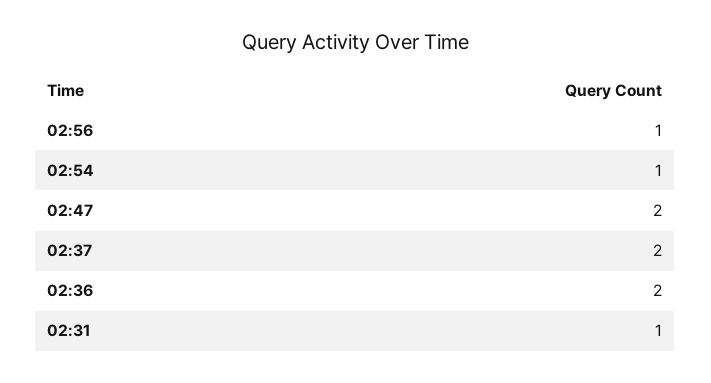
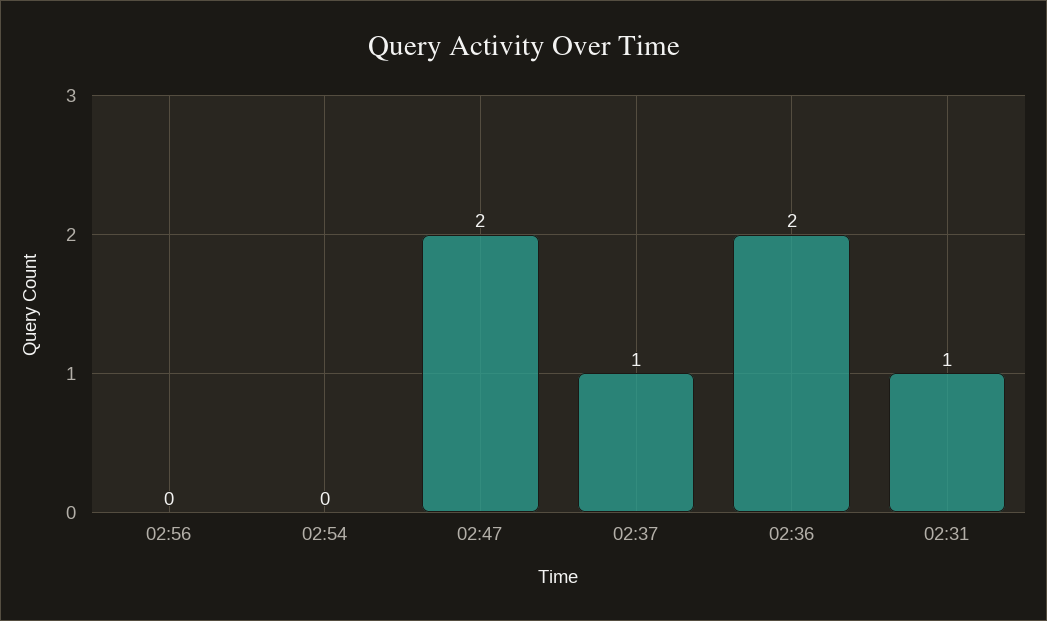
02:56: 1 -> 0
02:54: 1 -> 0
02:37: 2 -> 1

